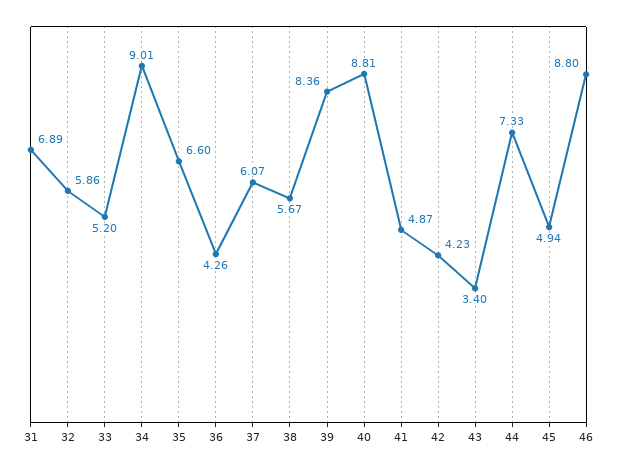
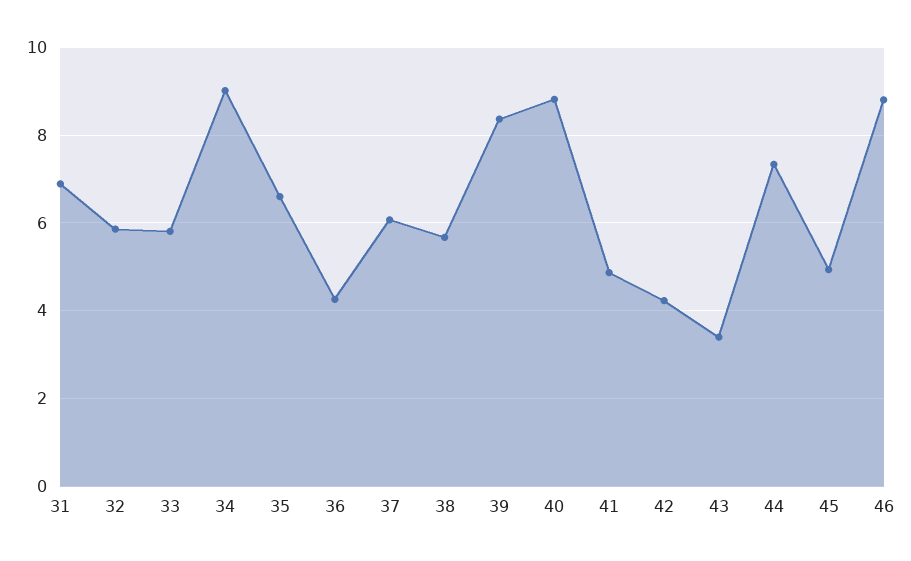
33: 5.2 -> 5.8

